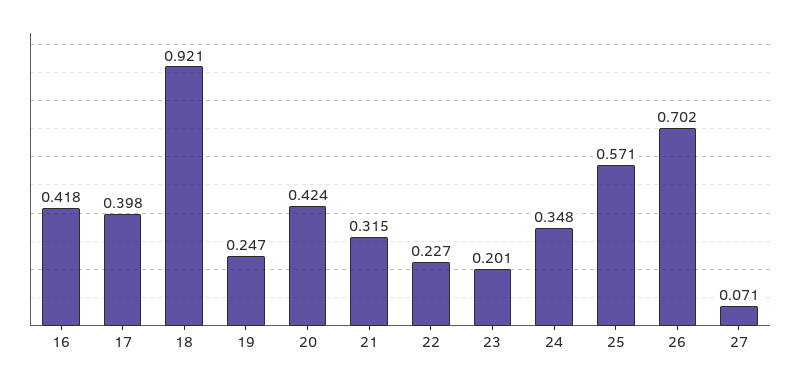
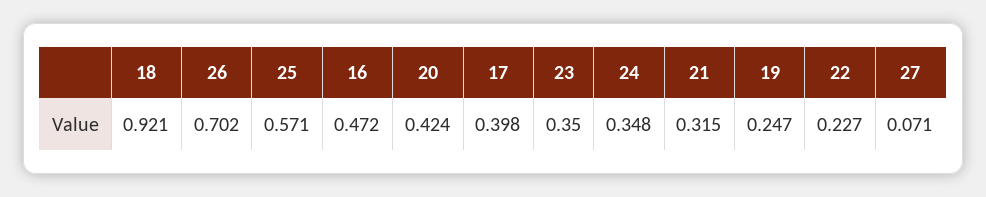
16: 0.418 -> 0.472
23: 0.201 -> 0.35

